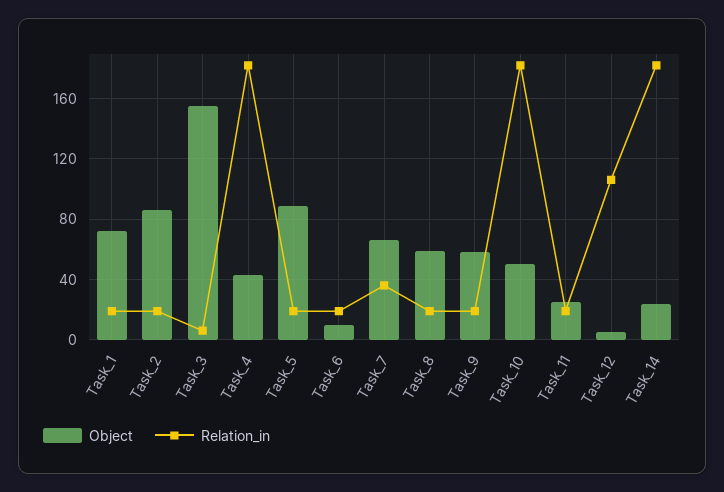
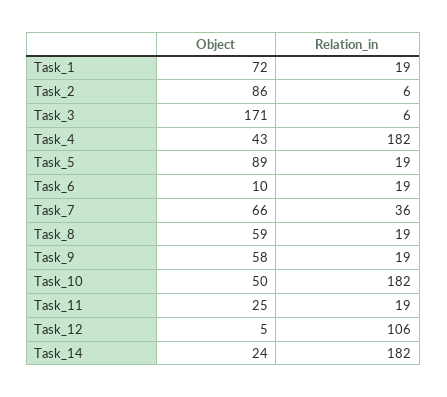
Relation_in, Task_2: 20 -> 6
Object, Task_3: 155 -> 171

